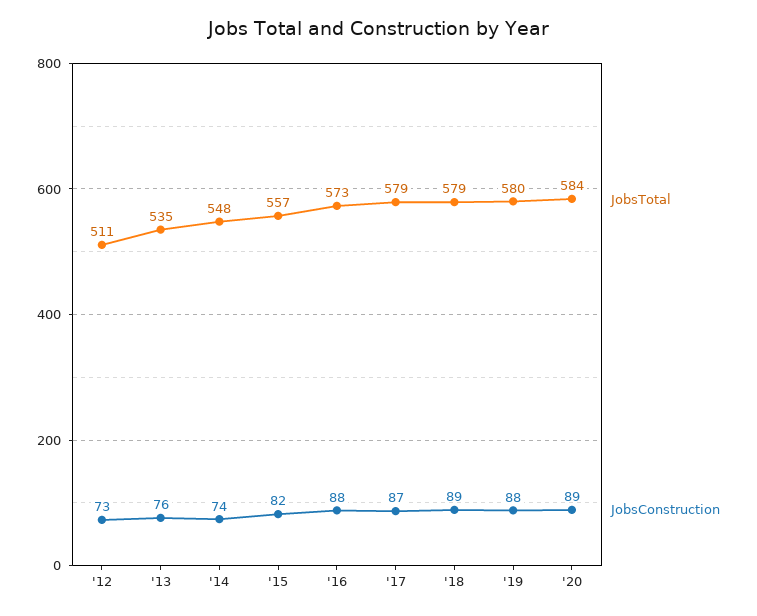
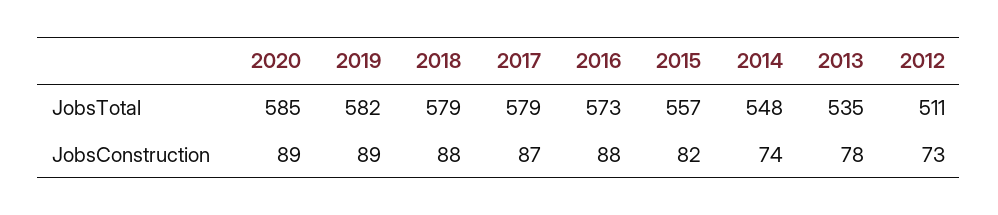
JobsConstruction, '13: 76 -> 78
JobsConstruction, '18: 89 -> 88
JobsTotal, '19: 580 -> 582
JobsConstruction, '19: 88 -> 89
JobsTotal, '20: 584 -> 585

